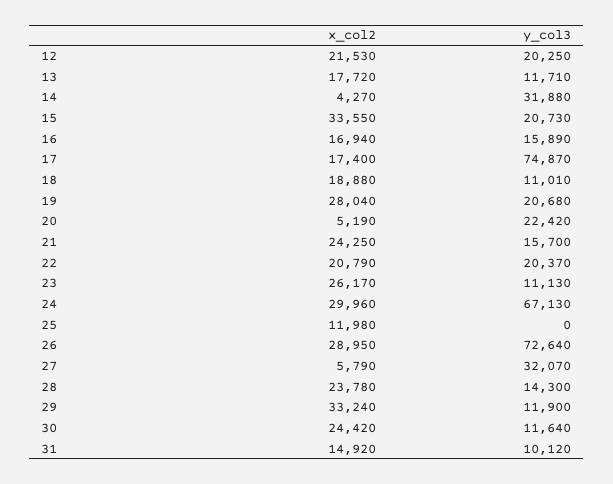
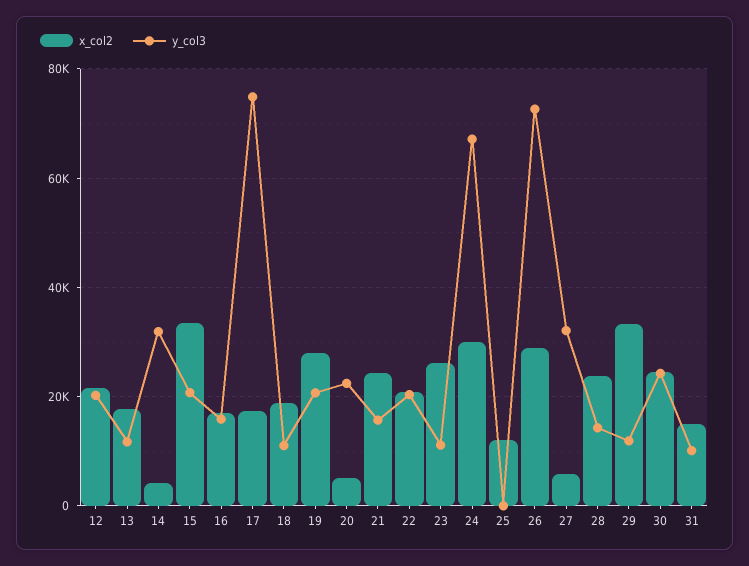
y_col3, 30: 11640 -> 24000

